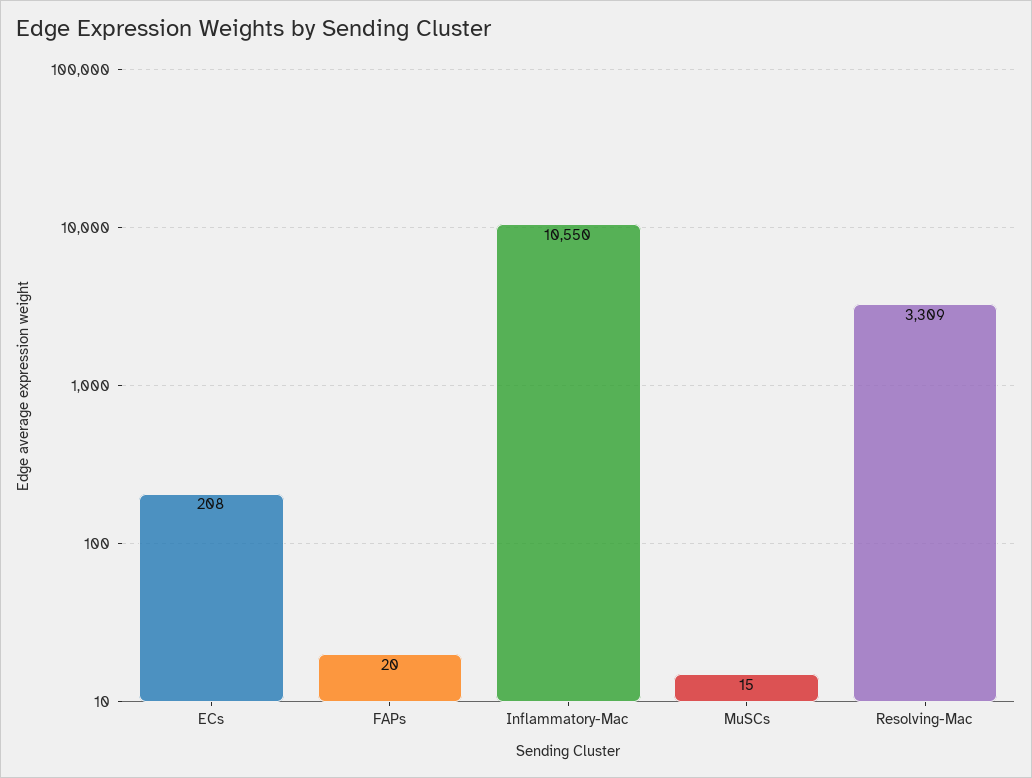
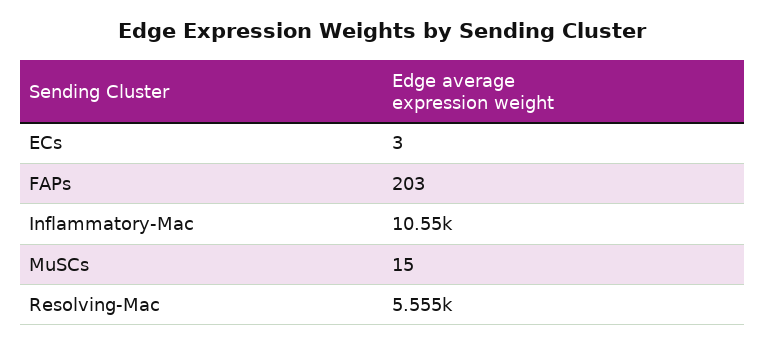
ECs: 208 -> 3
FAPs: 20 -> 203
Resolving-Mac: 3309 -> 5555

